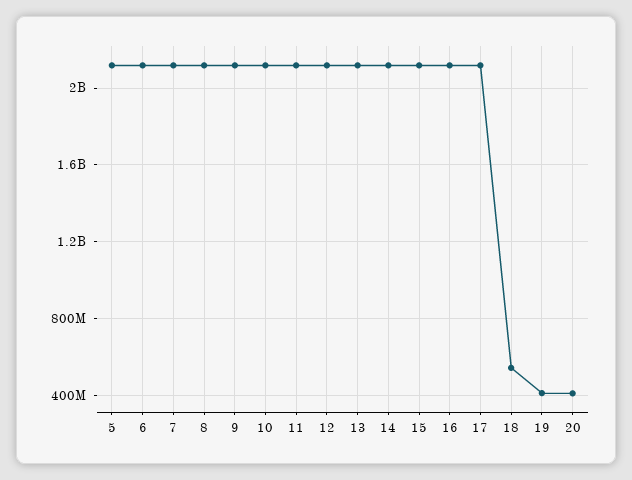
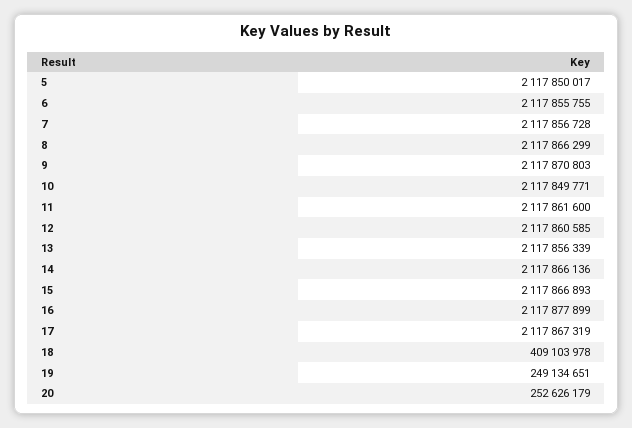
18: 550000000 -> 409103978
19: 400000000 -> 249134651
20: 400000000 -> 252626179

